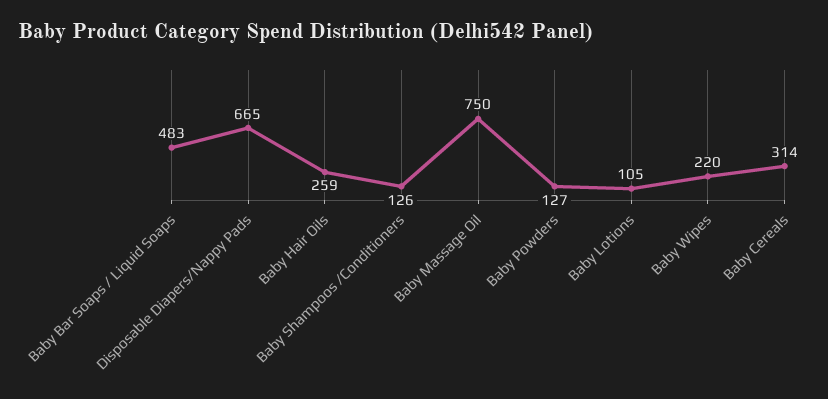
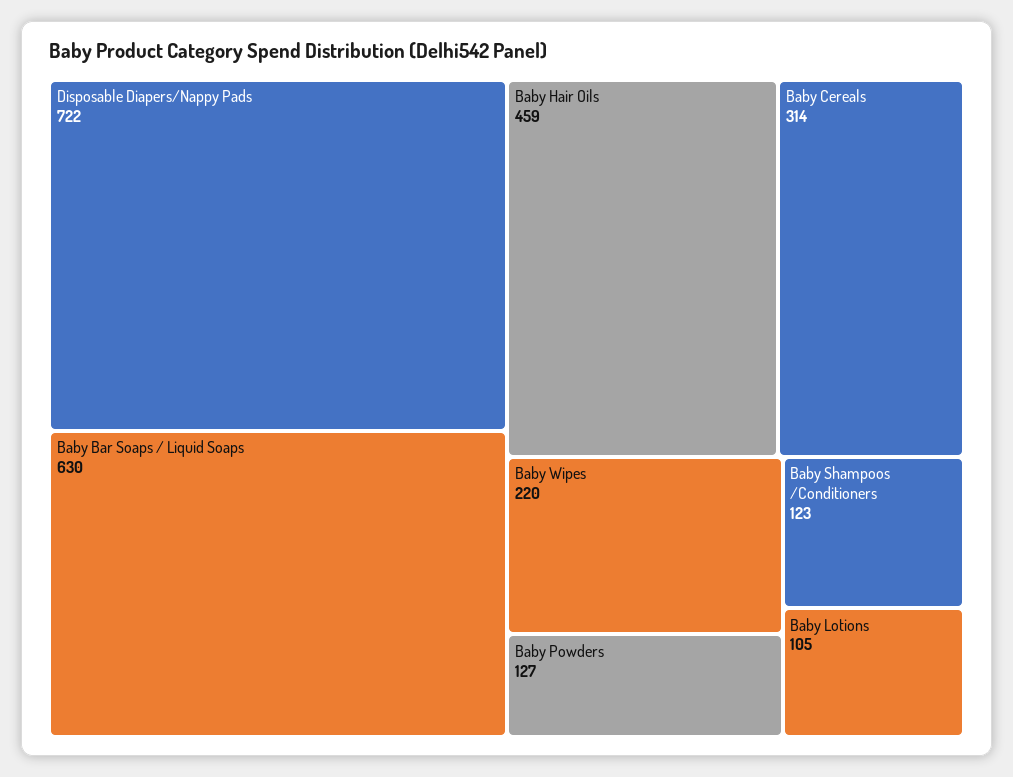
Baby Bar Soaps / Liquid Soaps: 483 -> 630
Disposable Diapers/Nappy Pads: 665 -> 722
Baby Hair Oils: 259 -> 459
Baby Shampoos /Conditioners: 126 -> 123
Baby Massage Oil: 750 -> none

